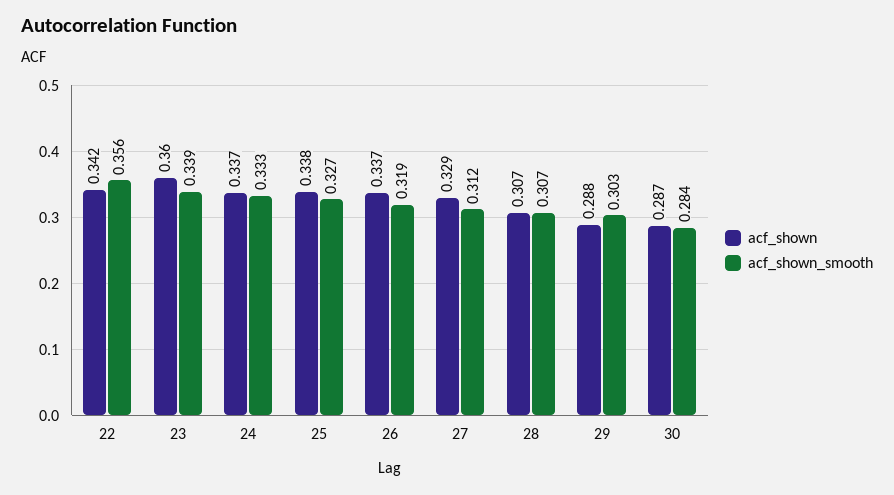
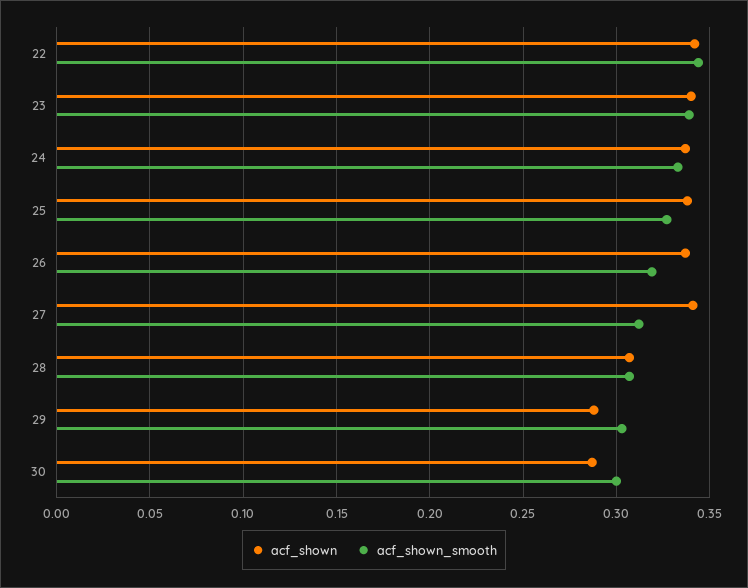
acf_shown_smooth, 22: 0.356 -> 0.345
acf_shown, 23: 0.36 -> 0.34
acf_shown, 27: 0.329 -> 0.34
acf_shown_smooth, 30: 0.284 -> 0.3

